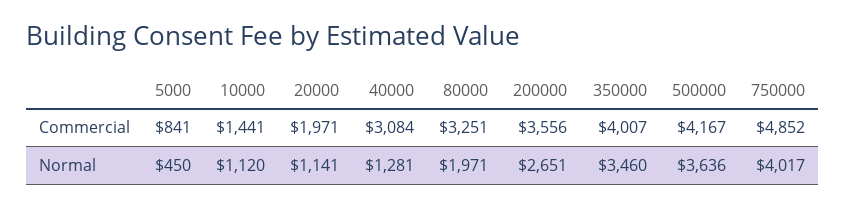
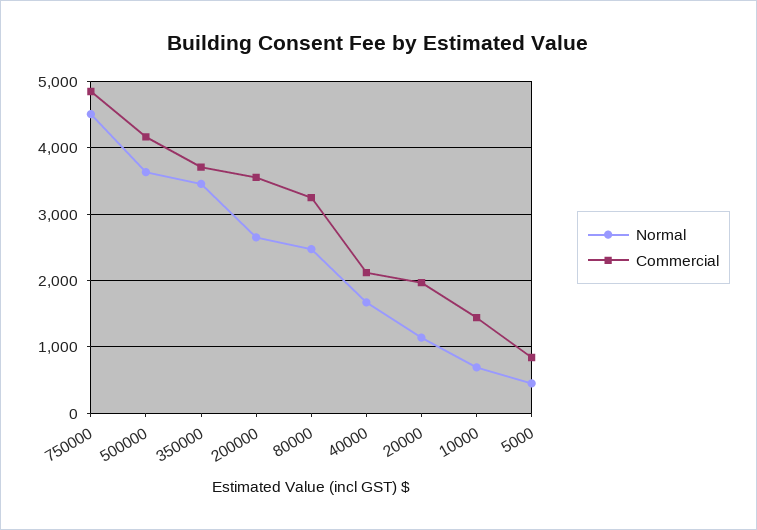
Commercial, 40000: 3084 -> 2100
Commercial, 350000: 4007 -> 3700
Normal, 10000: 1120 -> 700
Normal, 40000: 1281 -> 1700
Normal, 80000: 1971 -> 2500
Normal, 750000: 4017 -> 4500

